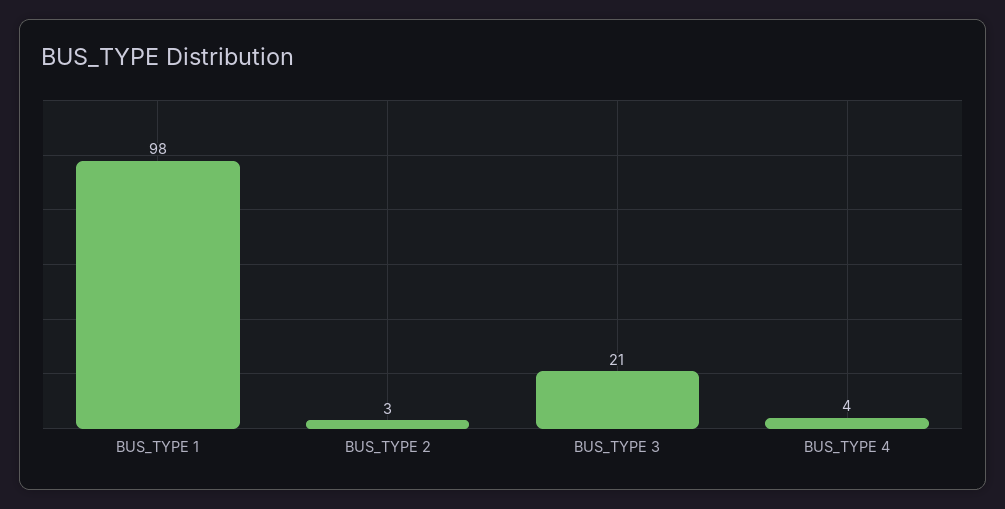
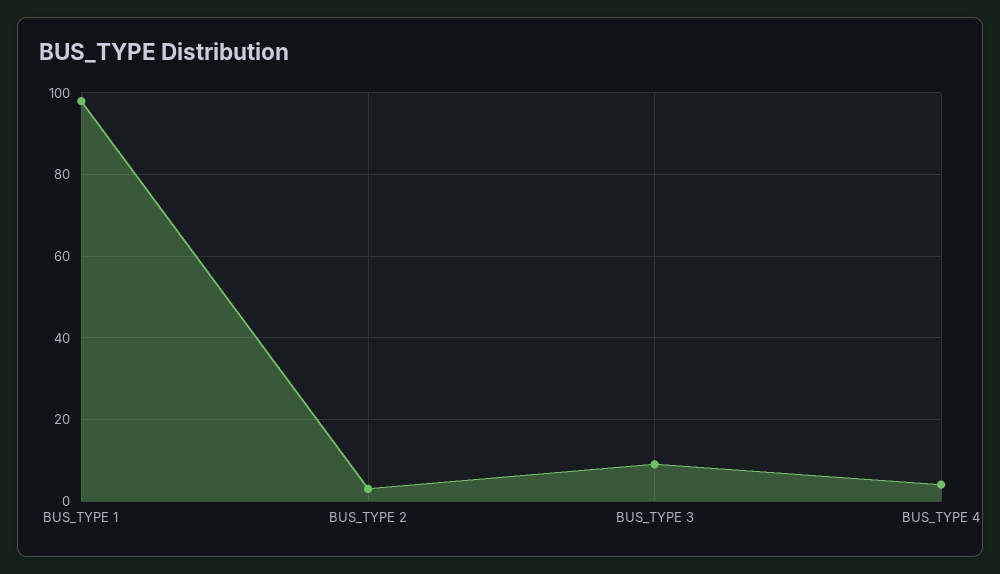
BUS_TYPE 3: 21 -> 10

